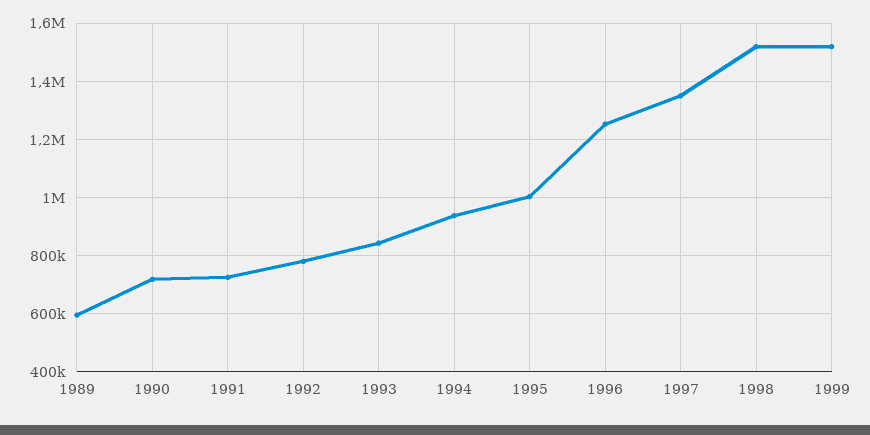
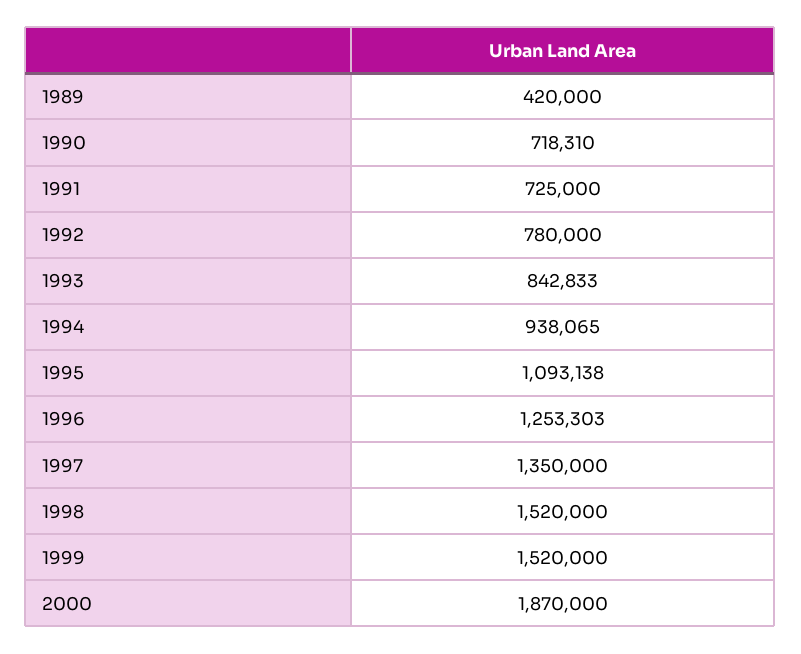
1989: 600000 -> 420000
1995: 1000000 -> 1093138
2000: none -> 1870000

